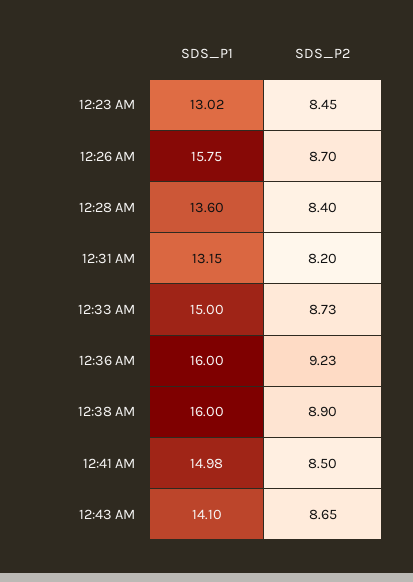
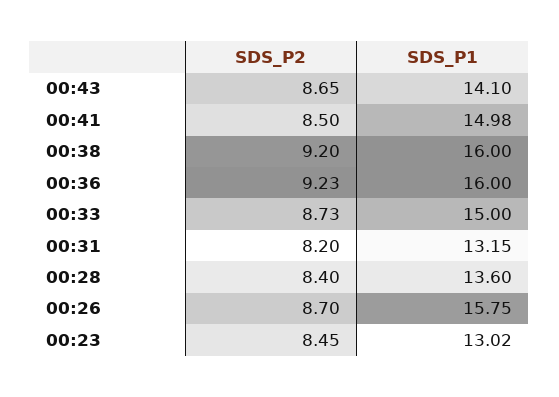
SDS_P2, 12:38 AM: 8.9 -> 9.2

